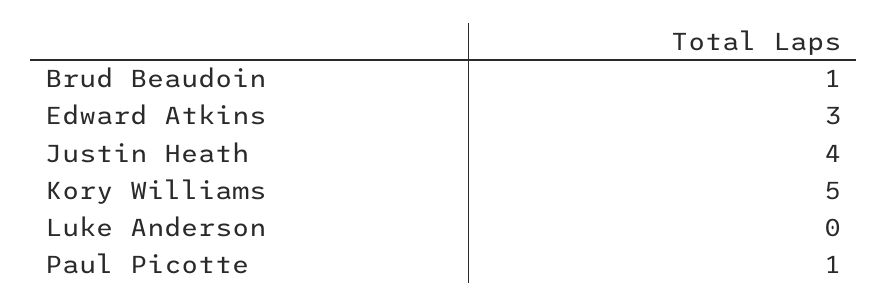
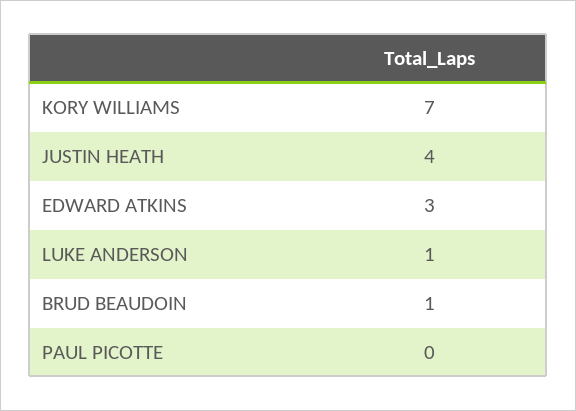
Kory Williams: 5 -> 7
Luke Anderson: 0 -> 1
Paul Picotte: 1 -> 0

